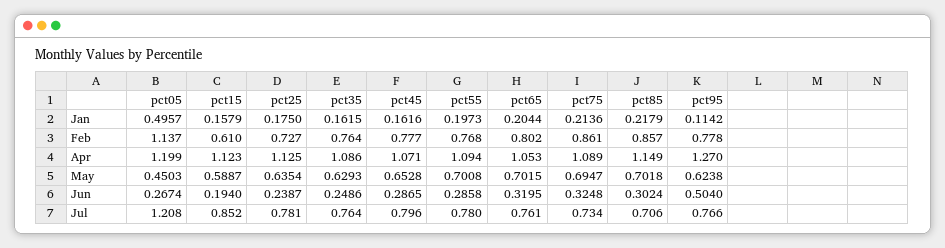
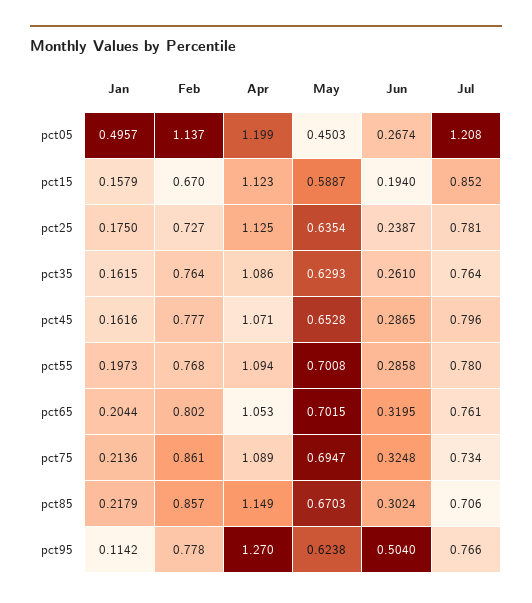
pct15, Feb: 0.61 -> 0.67
pct85, May: 0.7018 -> 0.6703
pct35, Jun: 0.2486 -> 0.261

